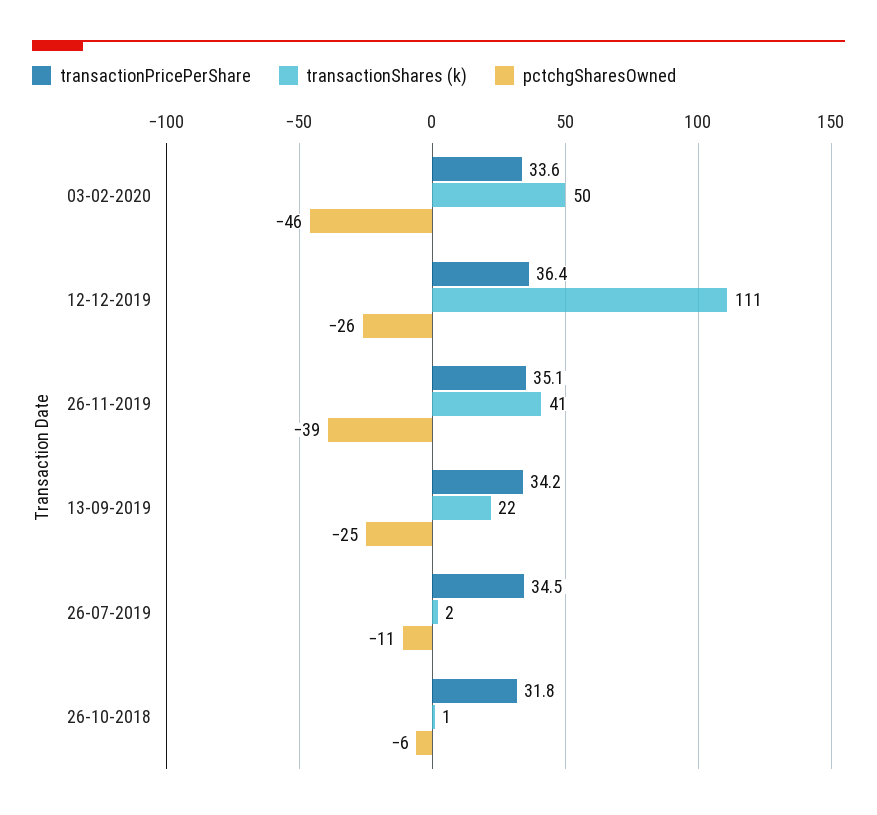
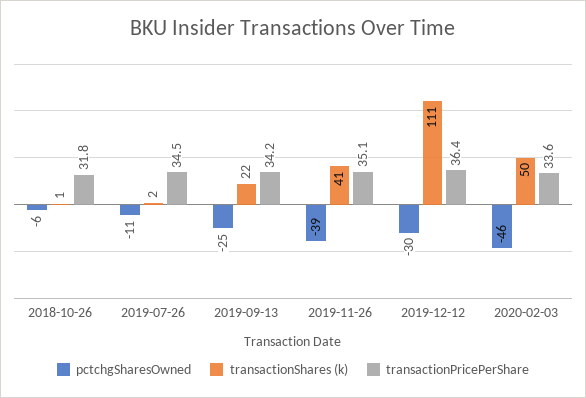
pctchgSharesOwned, 12-12-2019: -26 -> -30

